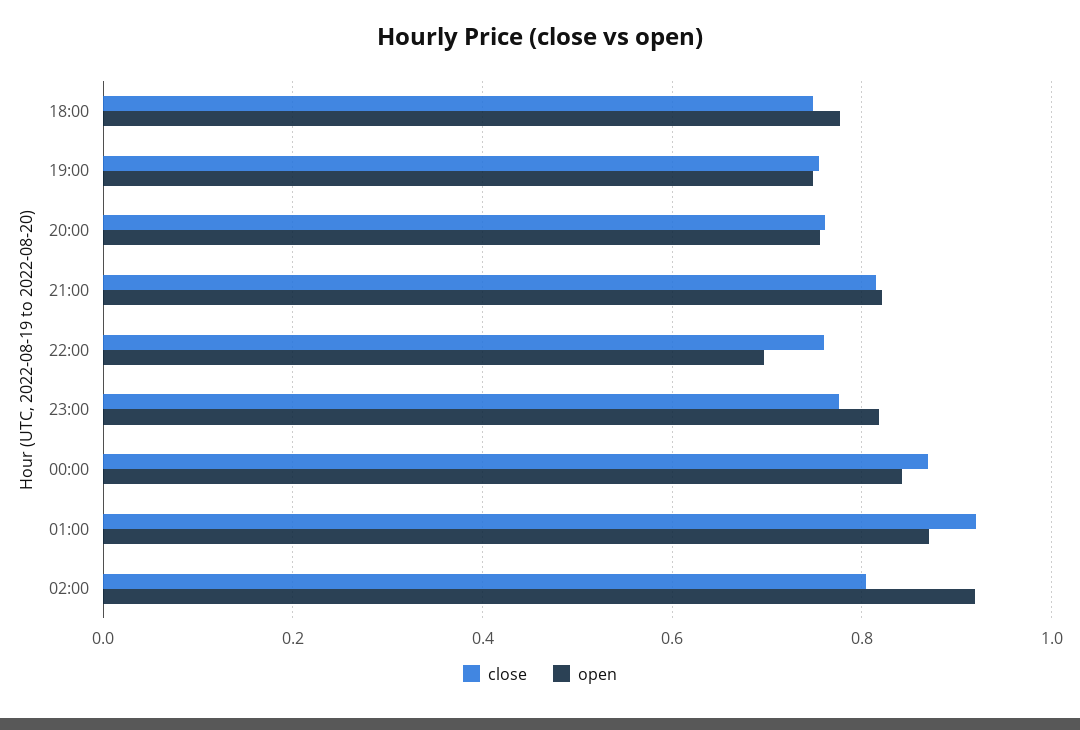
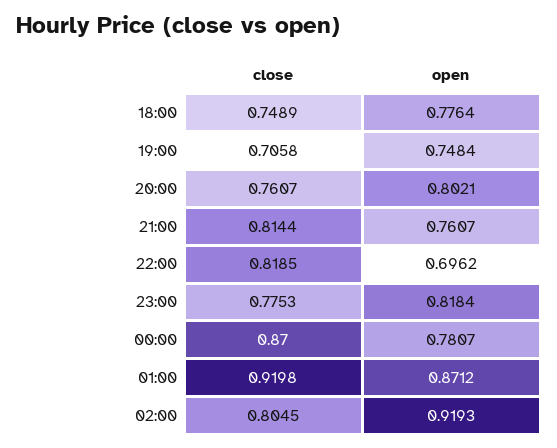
close, 19:00: 0.76 -> 0.7058
open, 20:00: 0.76 -> 0.8021
open, 21:00: 0.82 -> 0.7607
close, 22:00: 0.76 -> 0.8185
open, 00:00: 0.84 -> 0.7807

